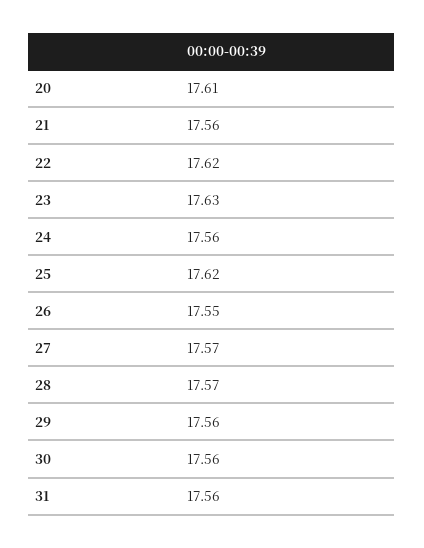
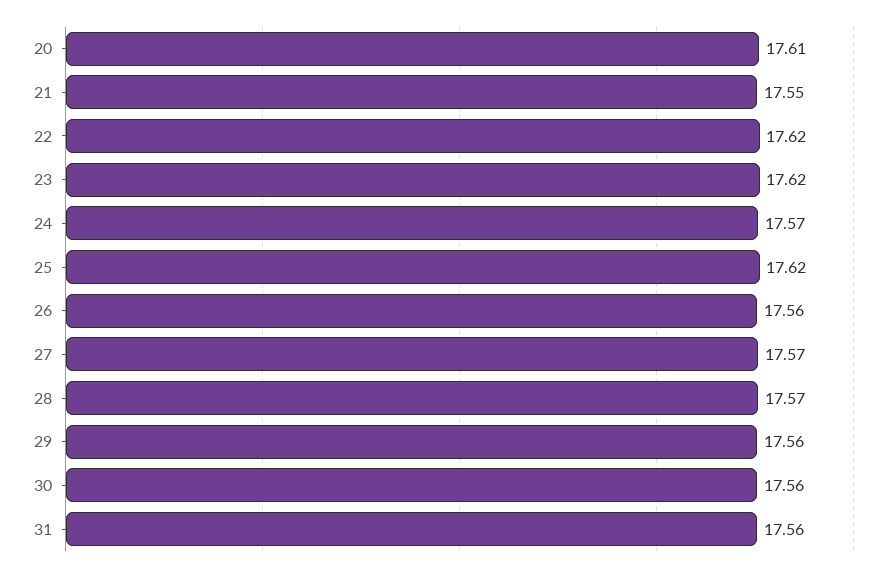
21: 17.56 -> 17.55
23: 17.63 -> 17.62
24: 17.56 -> 17.57
26: 17.55 -> 17.56

